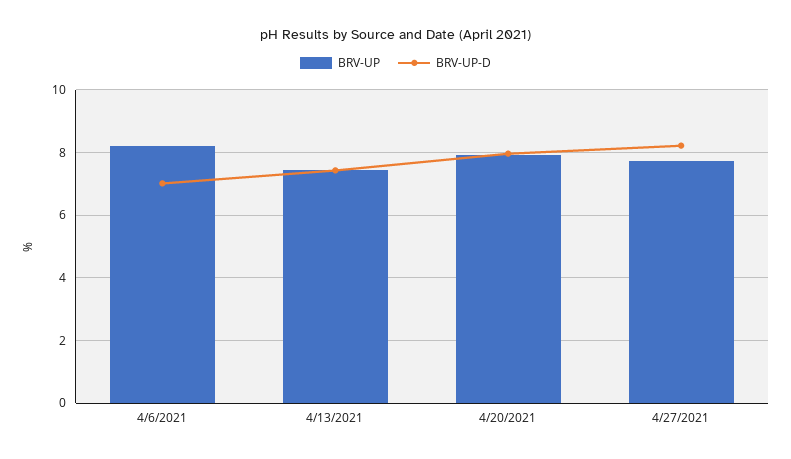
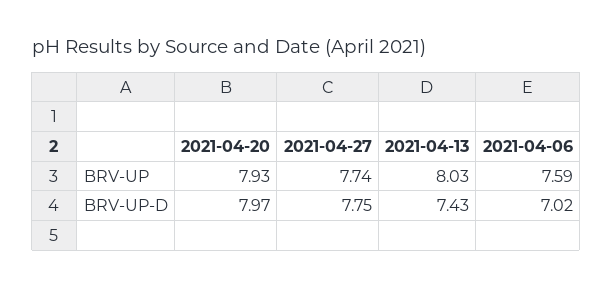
BRV-UP, 4/6/2021: 8.2 -> 7.59
BRV-UP, 4/13/2021: 7.4 -> 8.03
BRV-UP-D, 4/27/2021: 8.2 -> 7.75

